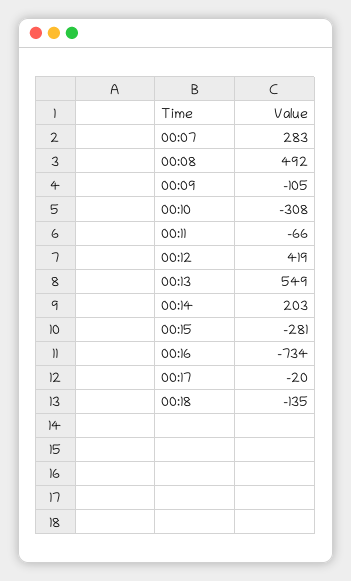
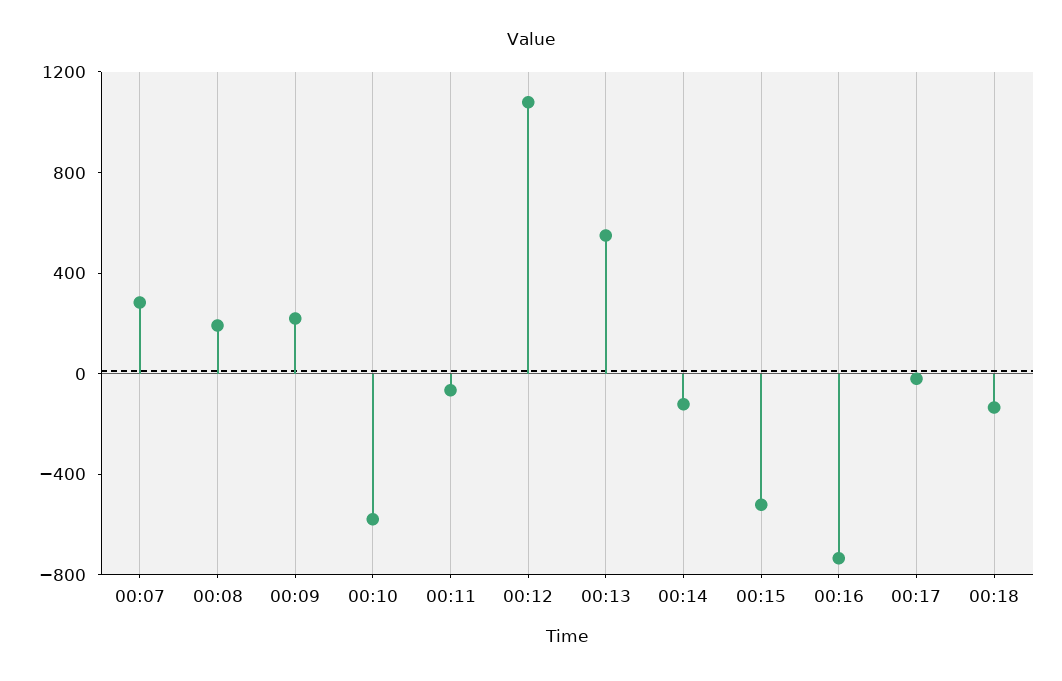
00:08: 492 -> 200
00:09: -105 -> 200
00:10: -308 -> -600
00:12: 419 -> 1100
00:14: 203 -> -100
00:15: -281 -> -500

